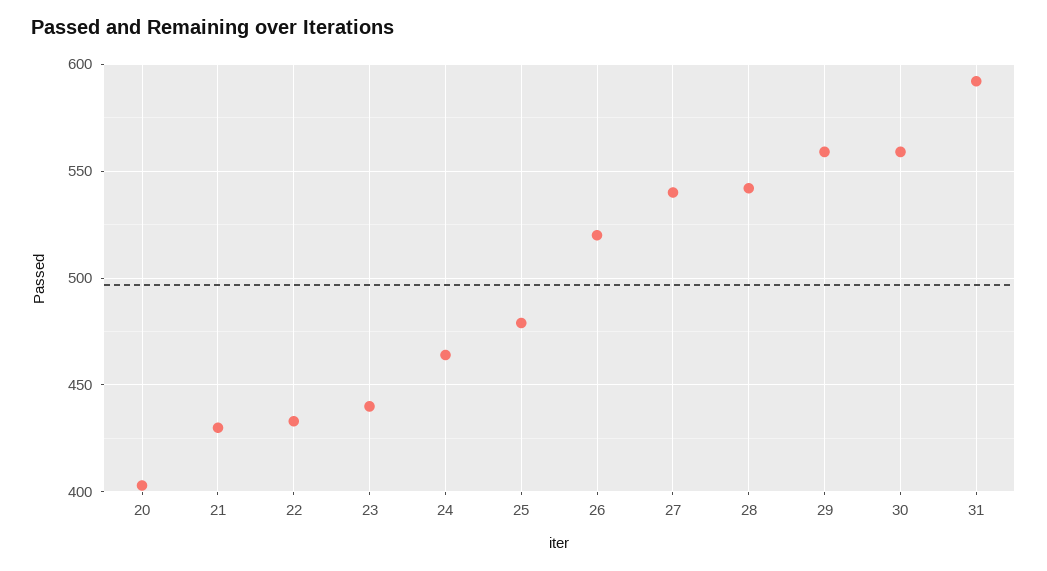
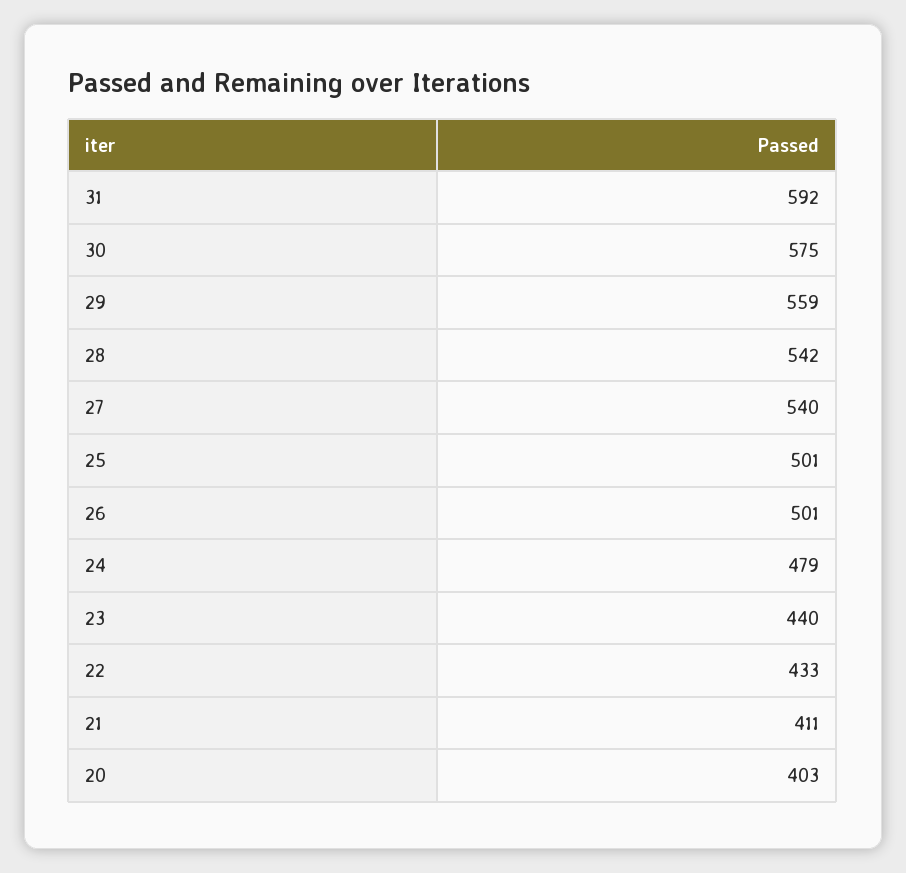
21: 430 -> 411
24: 465 -> 479
25: 480 -> 501
26: 520 -> 501
30: 560 -> 575

